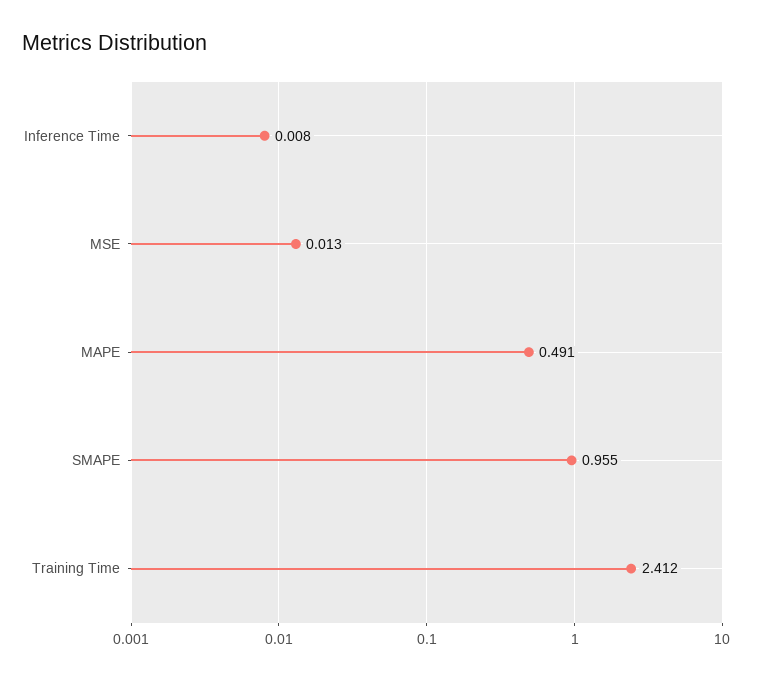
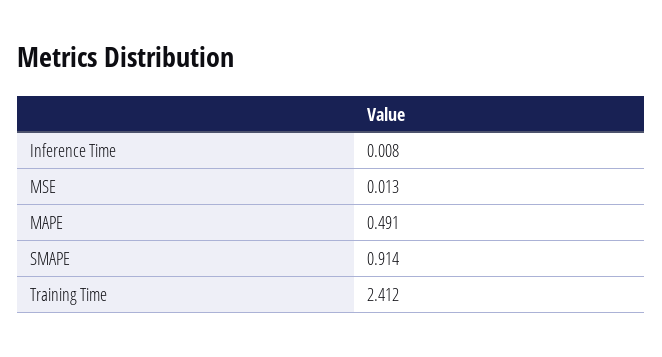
SMAPE: 0.955 -> 0.914

